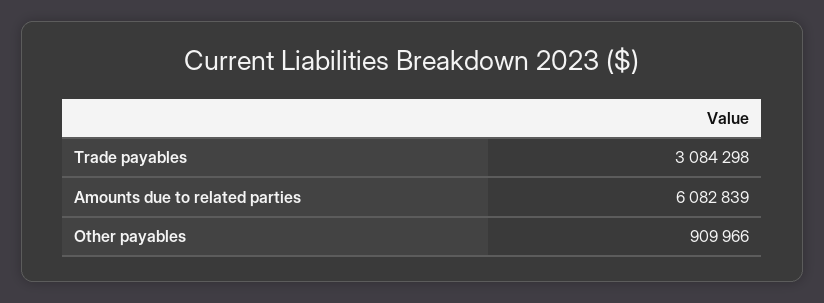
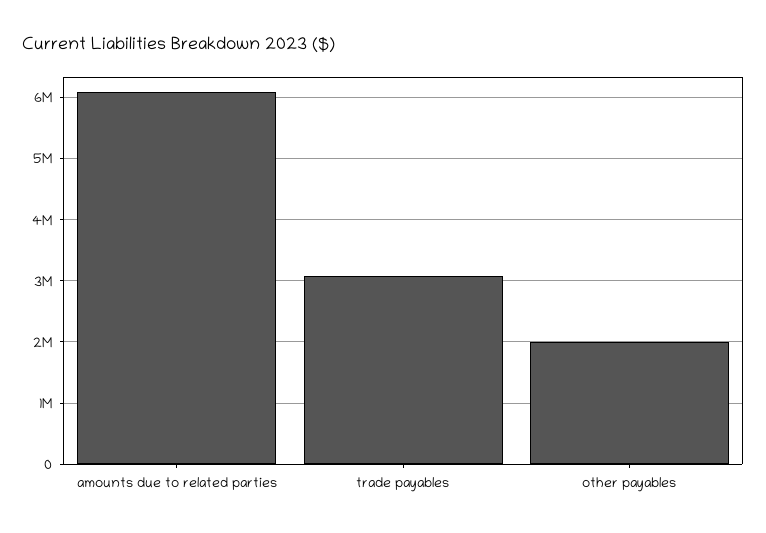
Other payables: 909966 -> 2000000

